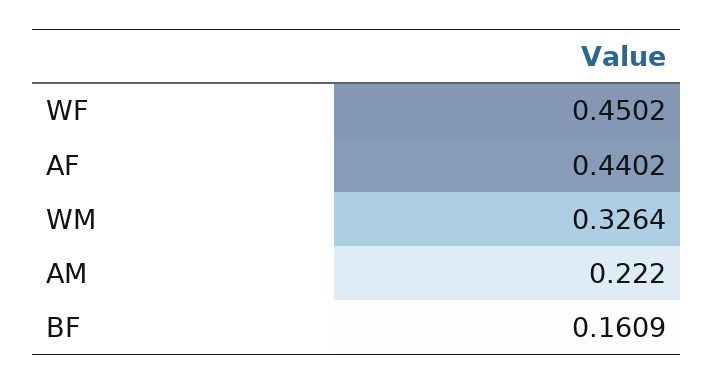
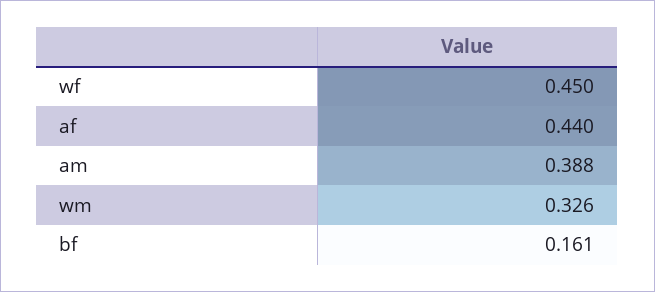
AM: 0.222 -> 0.388

